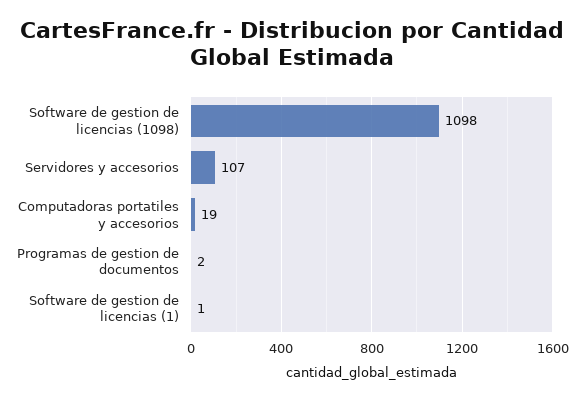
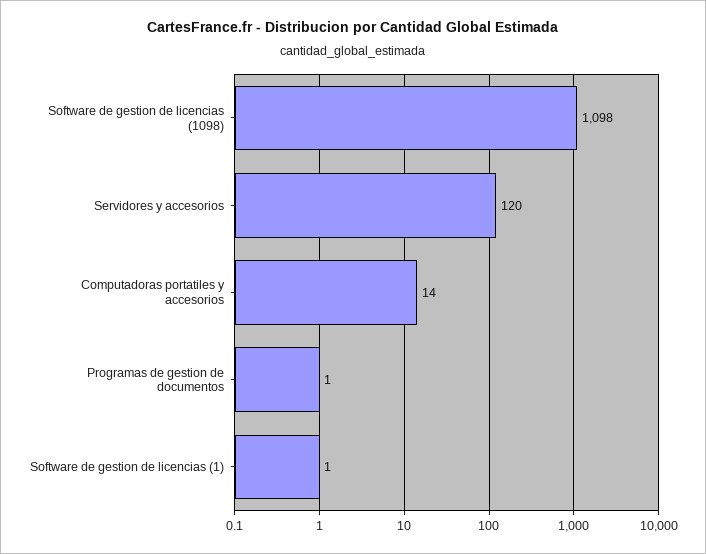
Servidores y accesorios: 107 -> 120
Computadoras portatiles y accesorios: 19 -> 14
Programas de gestion de documentos: 2 -> 1

